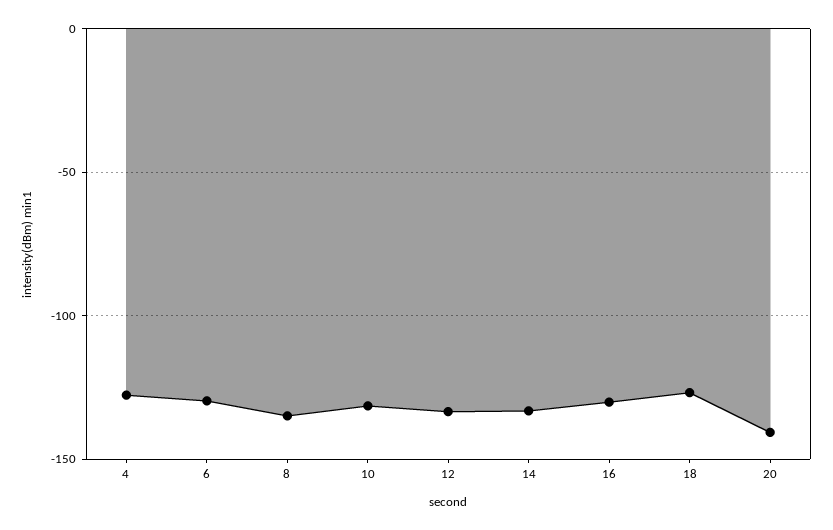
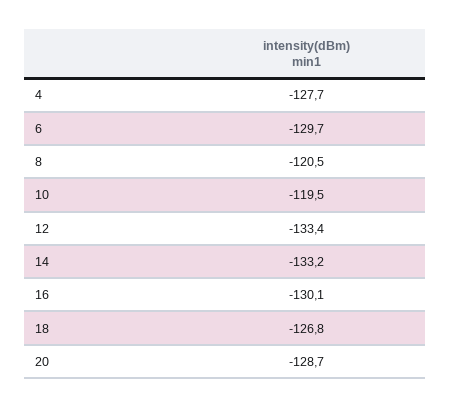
8: -135 -> -120.5
10: -130 -> -119.5
20: -140 -> -128.7

